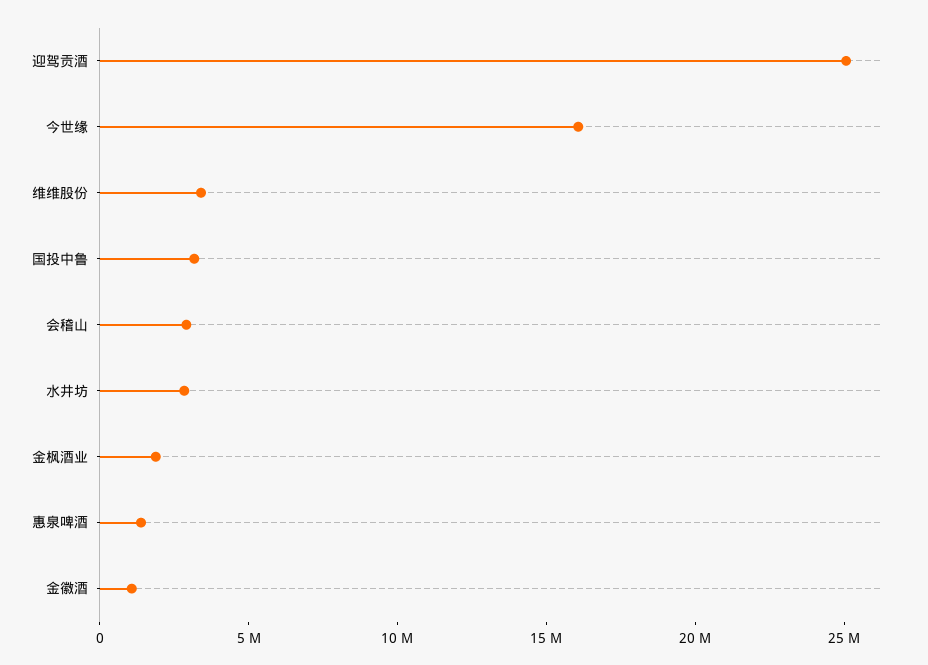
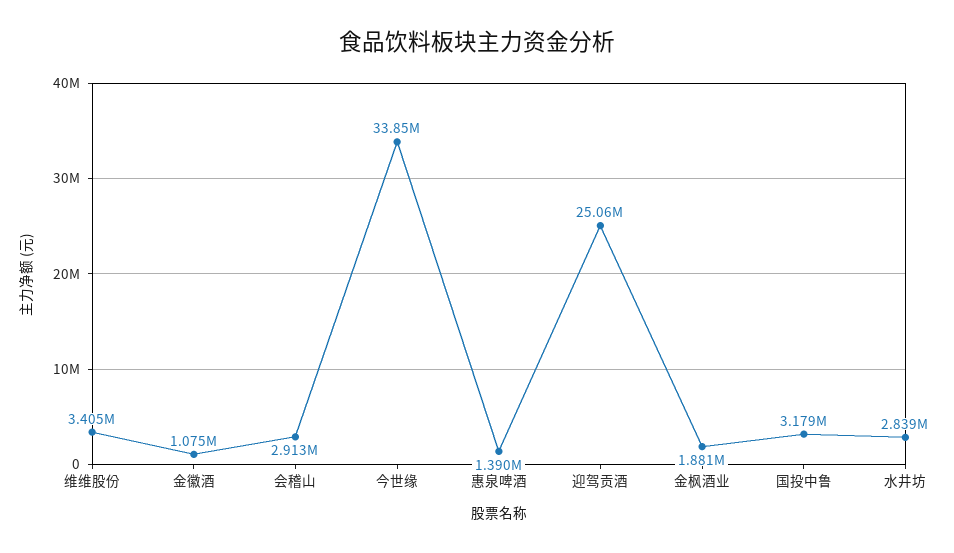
今世缘: 16000000 -> 33850000

